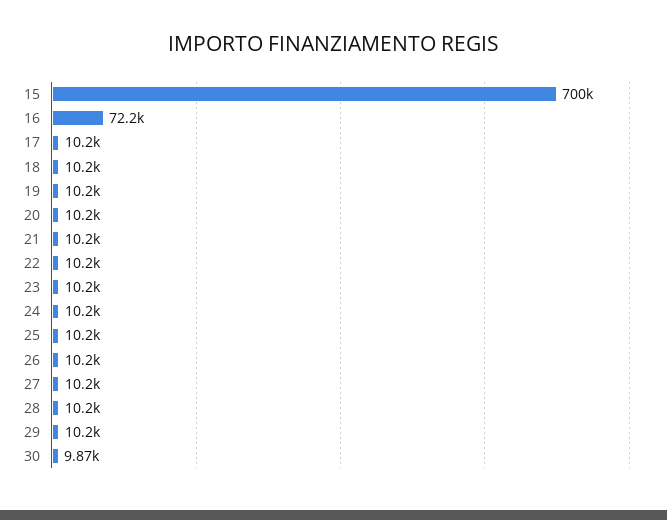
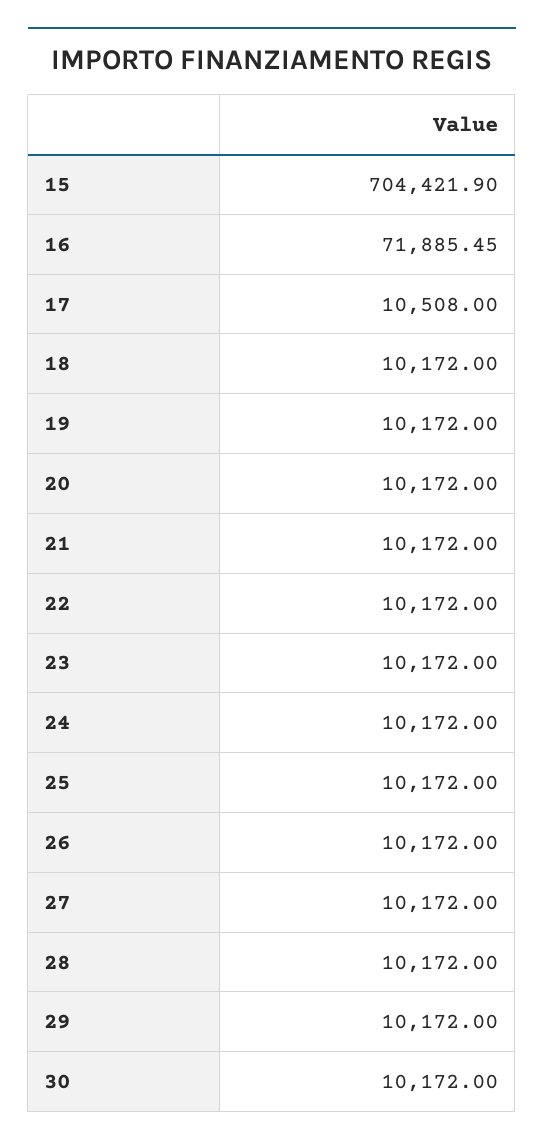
15: 700000 -> 704421.9
16: 72200 -> 71885.45
17: 10200 -> 10508
30: 9870 -> 10172

